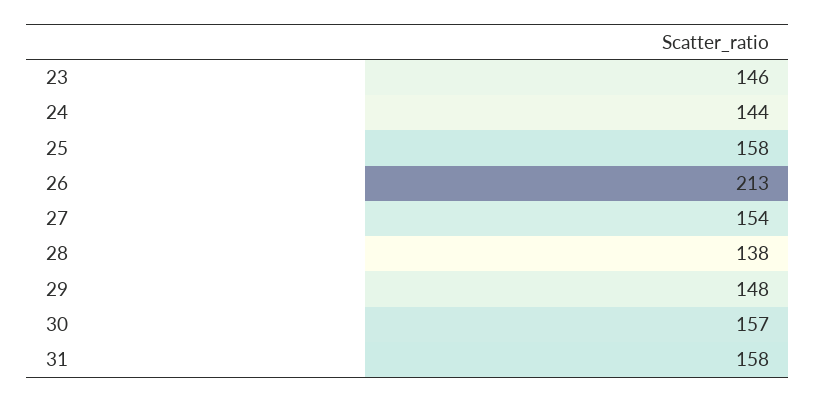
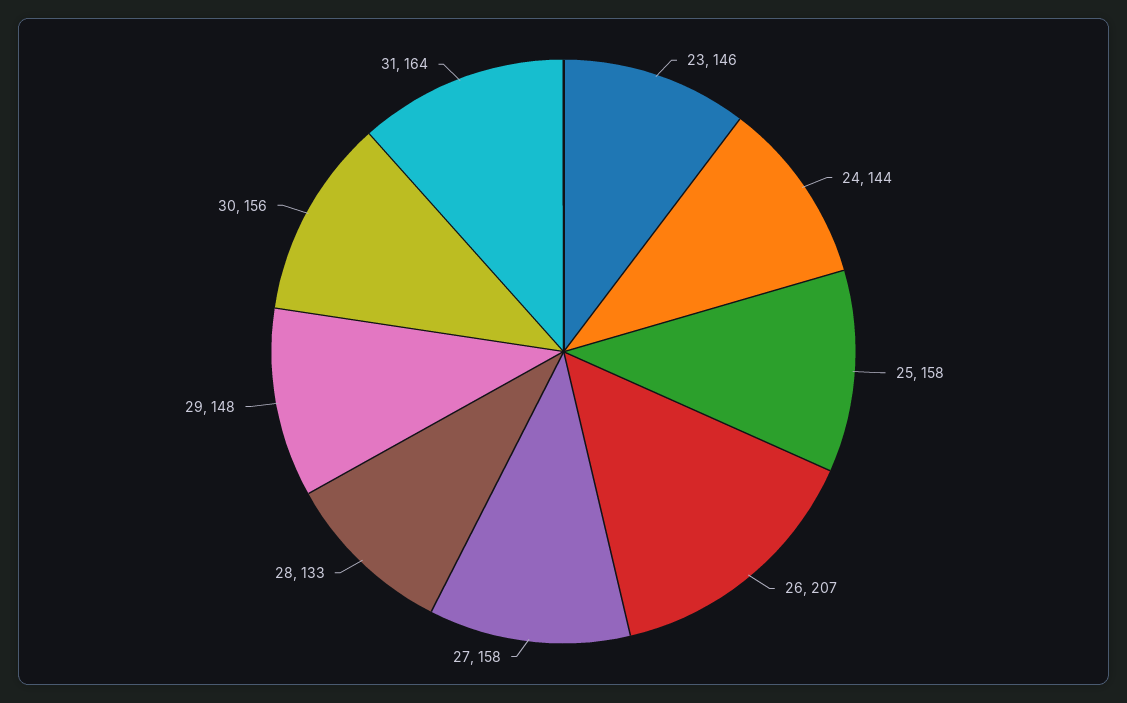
26: 213 -> 207
27: 154 -> 158
28: 138 -> 133
30: 157 -> 156
31: 158 -> 164

